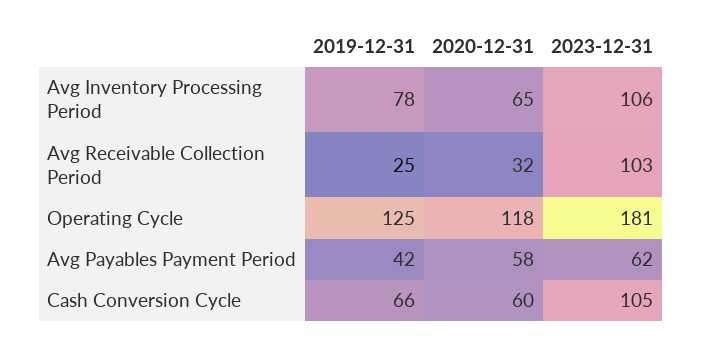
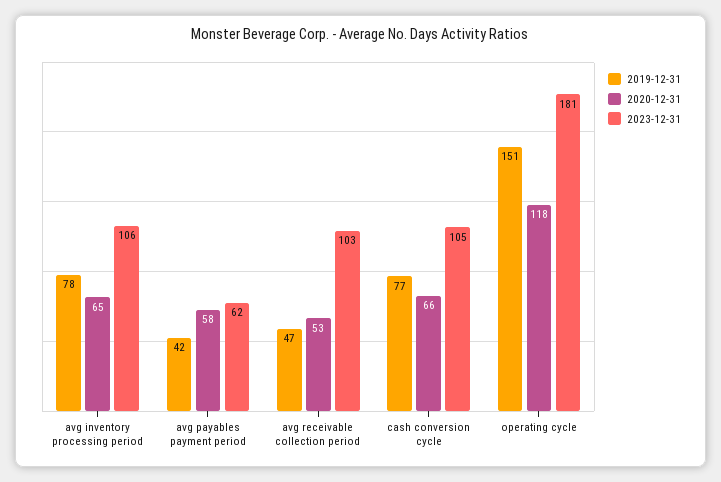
2019-12-31, Avg Receivable Collection Period: 25 -> 47
2020-12-31, Avg Receivable Collection Period: 32 -> 53
2019-12-31, Operating Cycle: 125 -> 151
2019-12-31, Cash Conversion Cycle: 66 -> 77
2020-12-31, Cash Conversion Cycle: 60 -> 66

